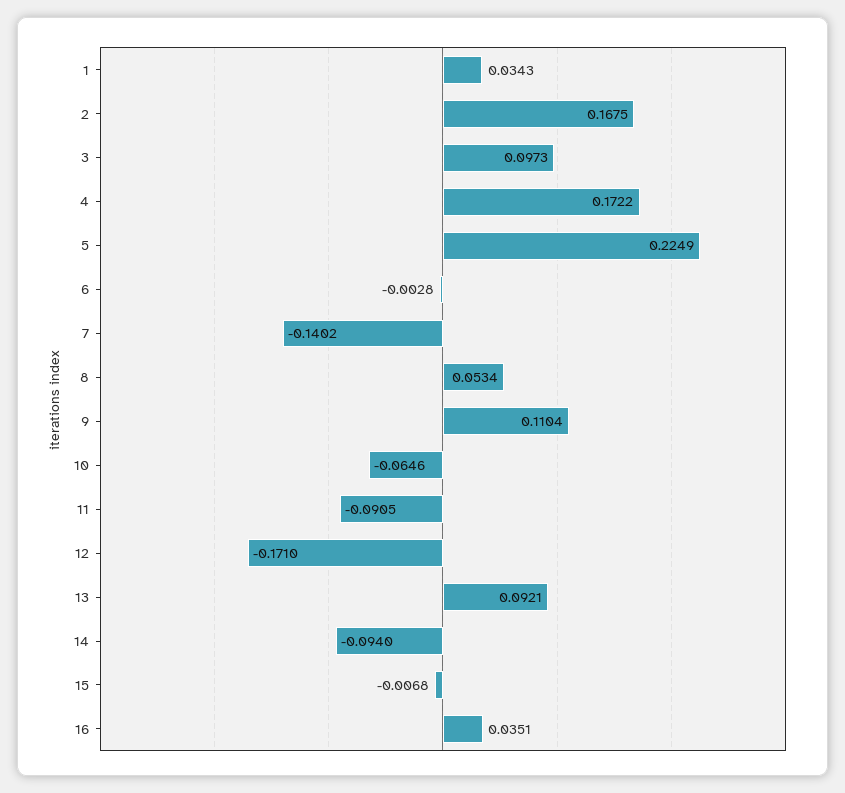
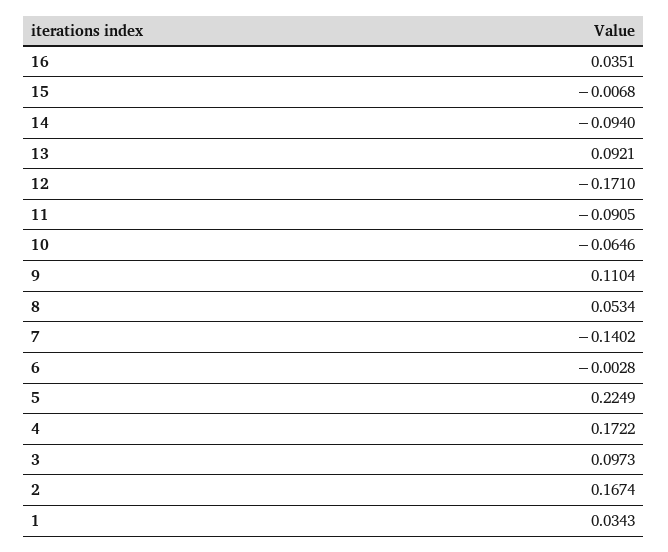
2: 0.1675 -> 0.1674

